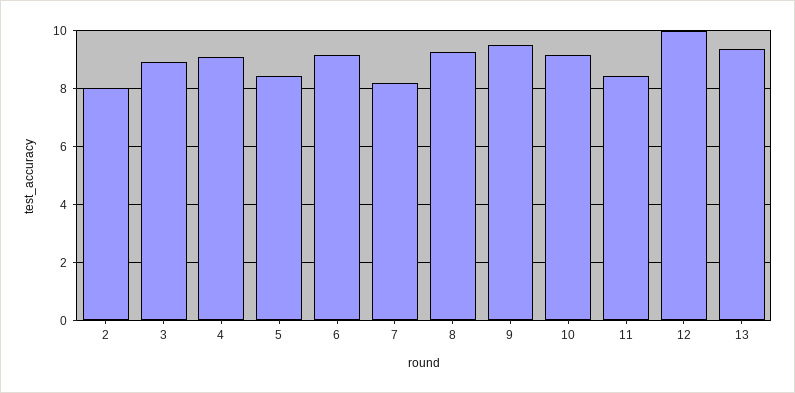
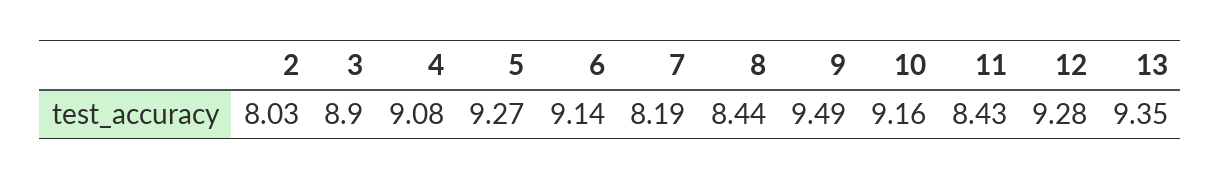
5: 8.5 -> 9.27
8: 9.25 -> 8.44
12: 10 -> 9.28

